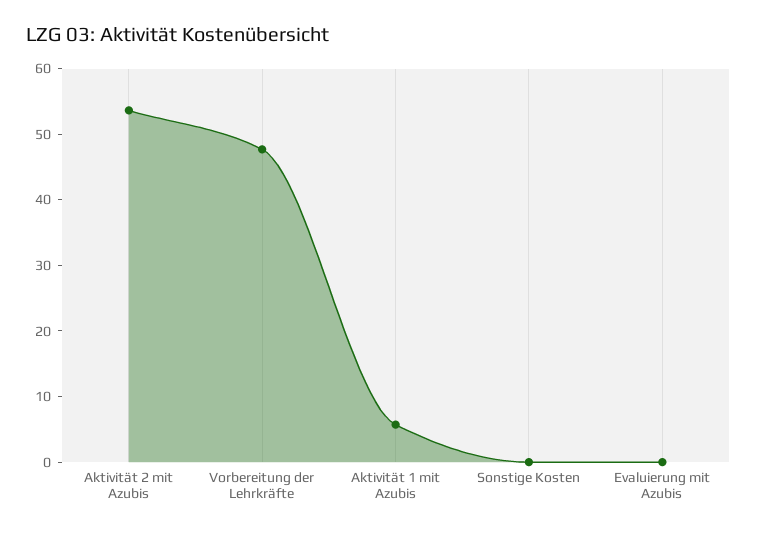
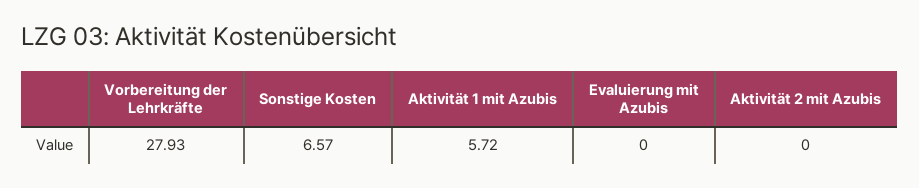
Aktivität 2 mit Azubis: 54 -> 0
Vorbereitung der Lehrkräfte: 48 -> 27.93
Sonstige Kosten: 0 -> 6.57

